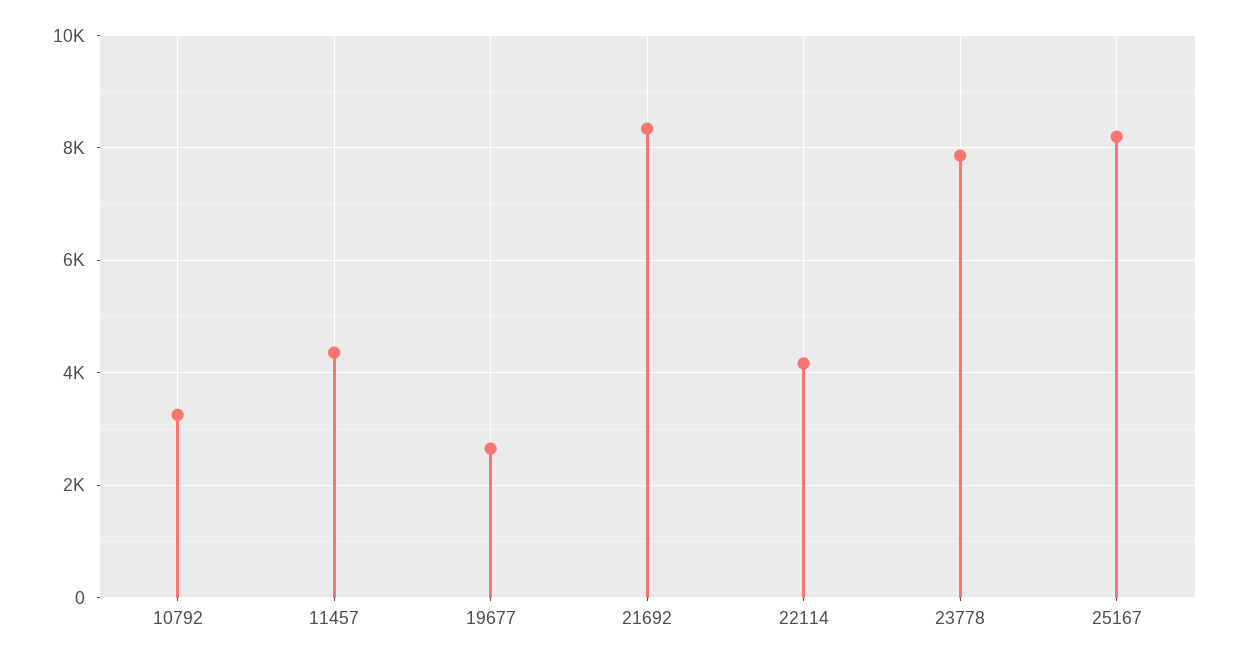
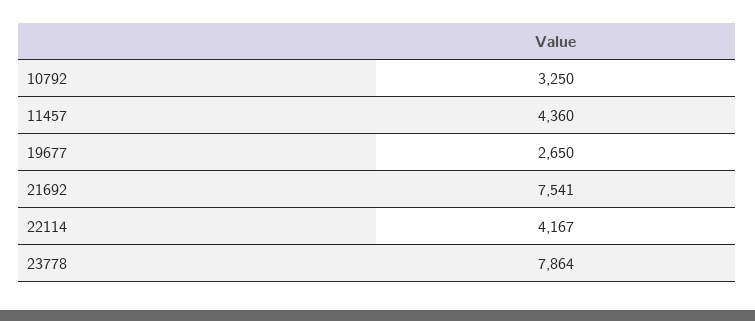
21692: 8400 -> 7541
25167: 8200 -> none

